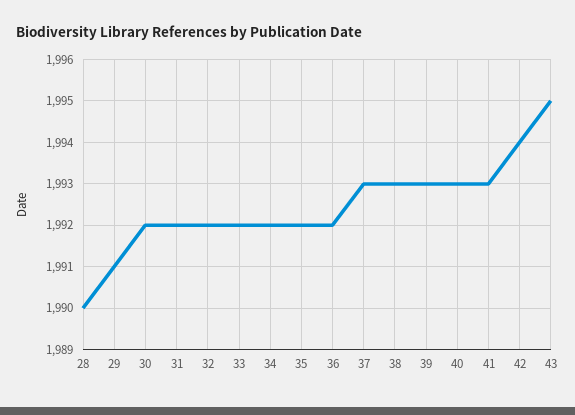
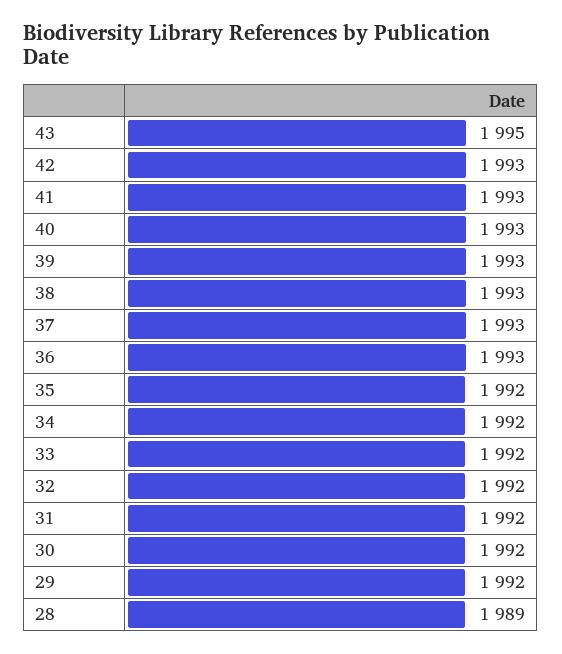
28: 1990 -> 1989
29: 1991 -> 1992
36: 1992 -> 1993
42: 1994 -> 1993

